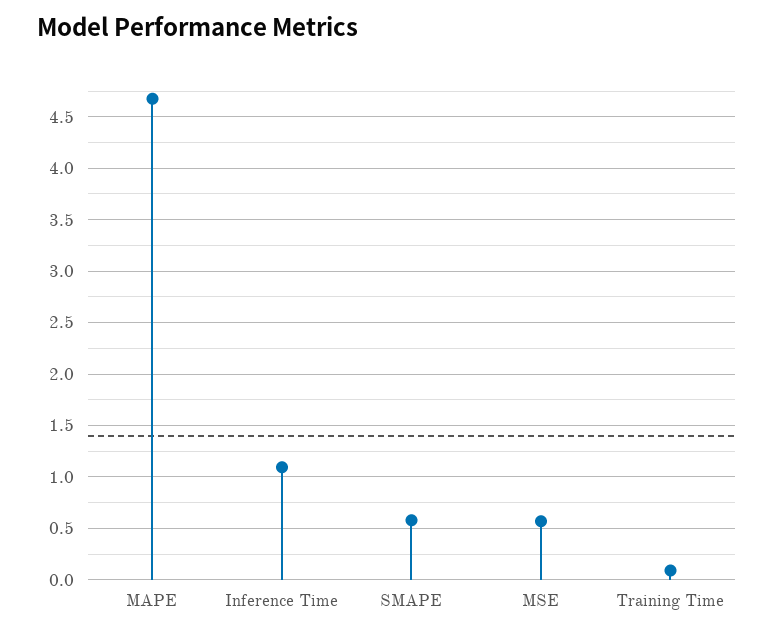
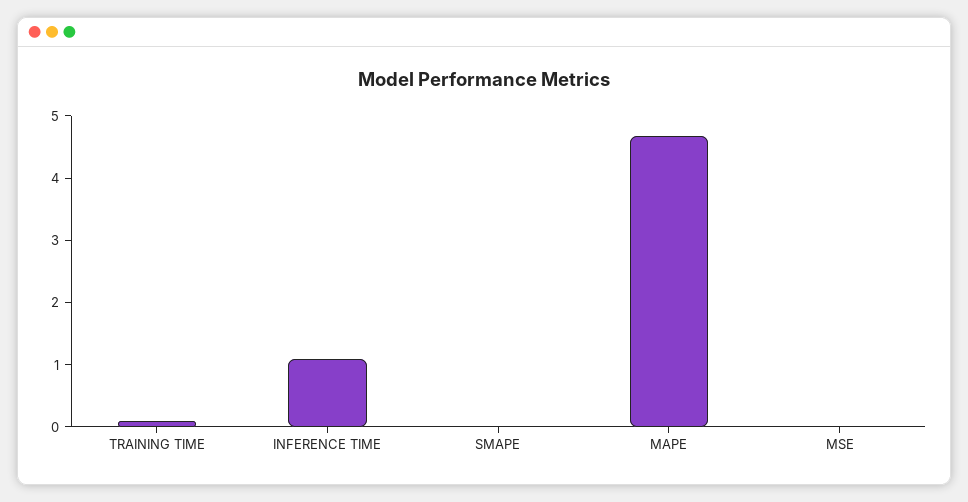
SMAPE: 0.6 -> 0
MSE: 0.6 -> 0

